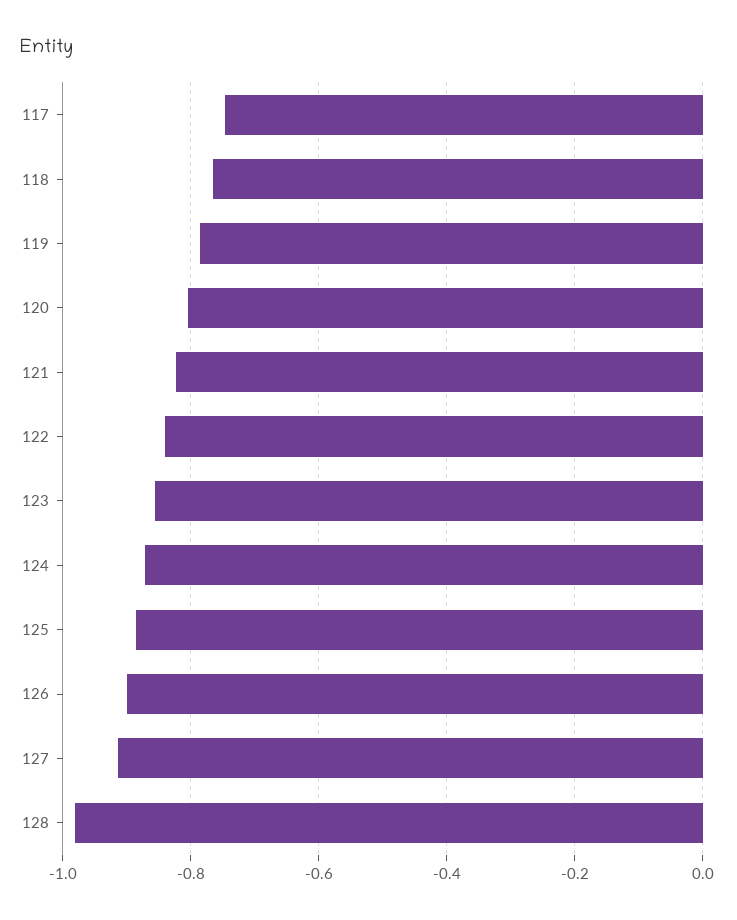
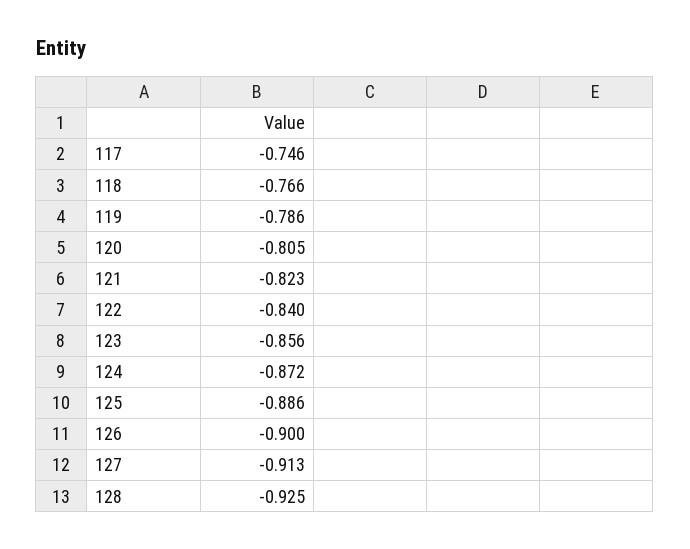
128: -0.98 -> -0.925

